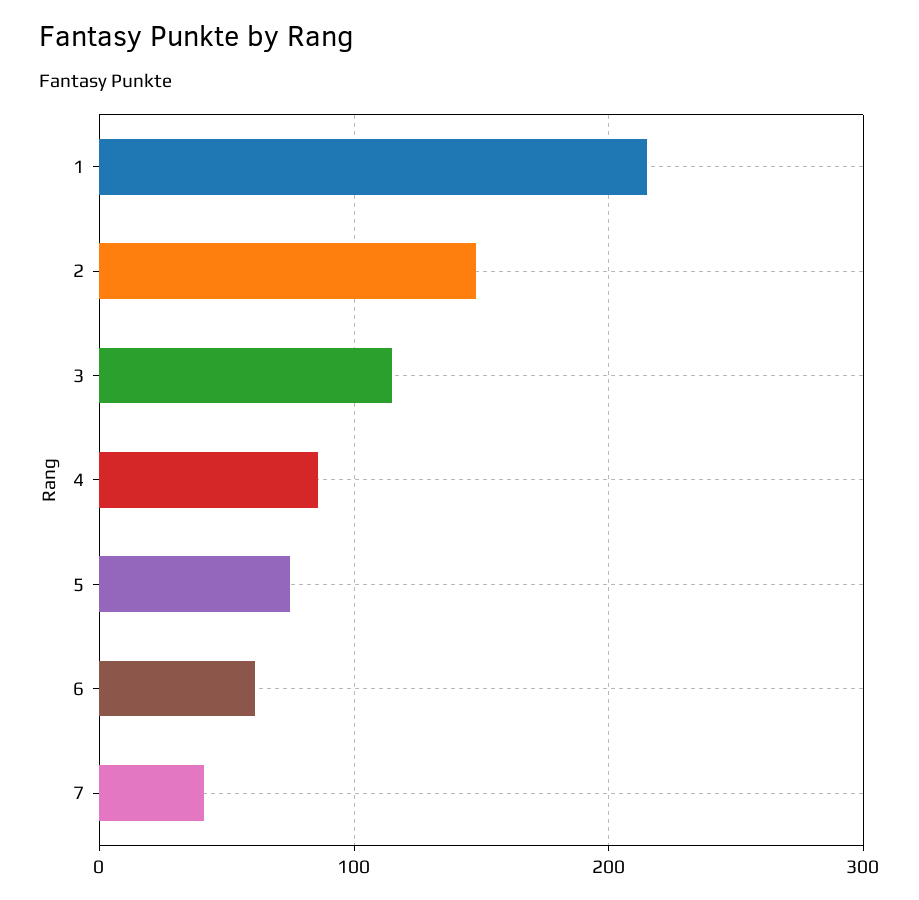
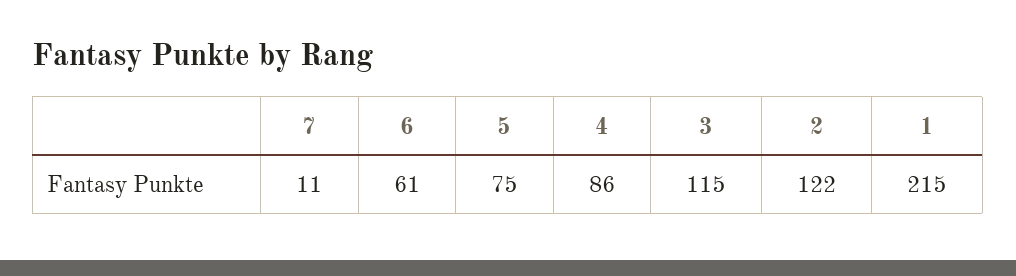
2: 150 -> 122
7: 40 -> 11

